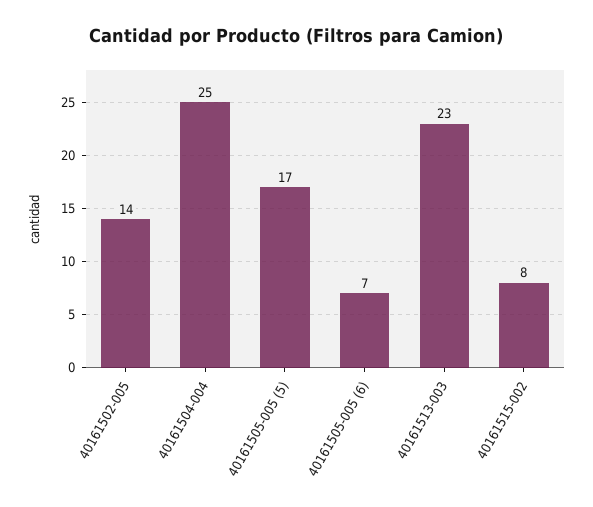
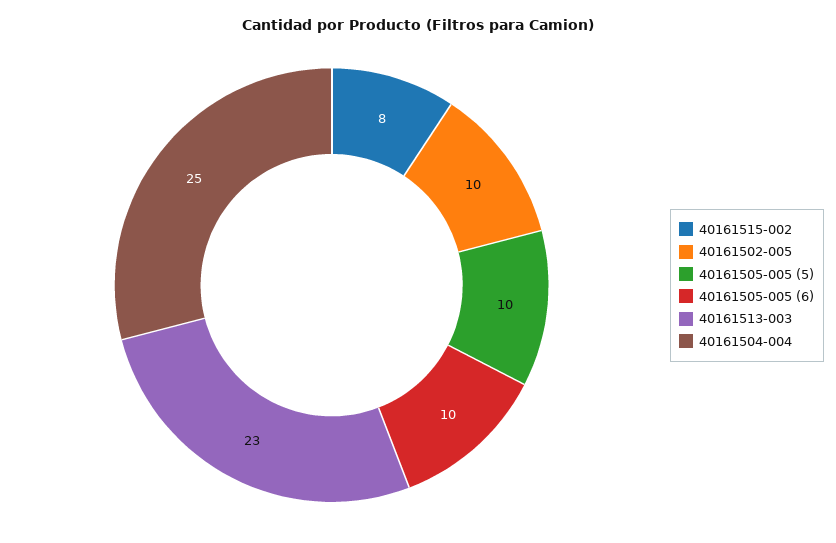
40161502-005: 14 -> 10
40161505-005 (5): 17 -> 10
40161505-005 (6): 7 -> 10

